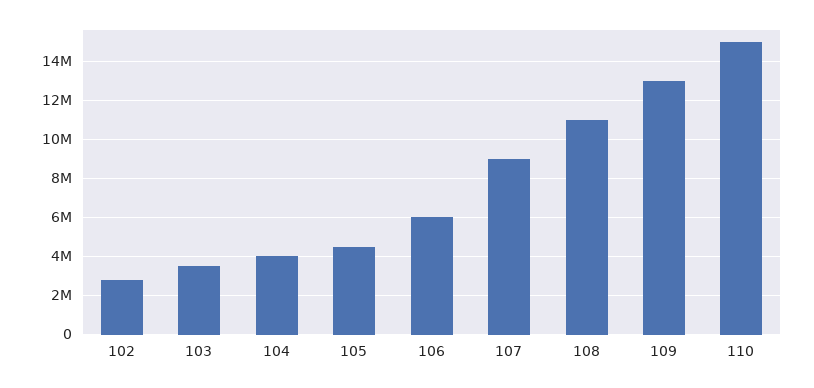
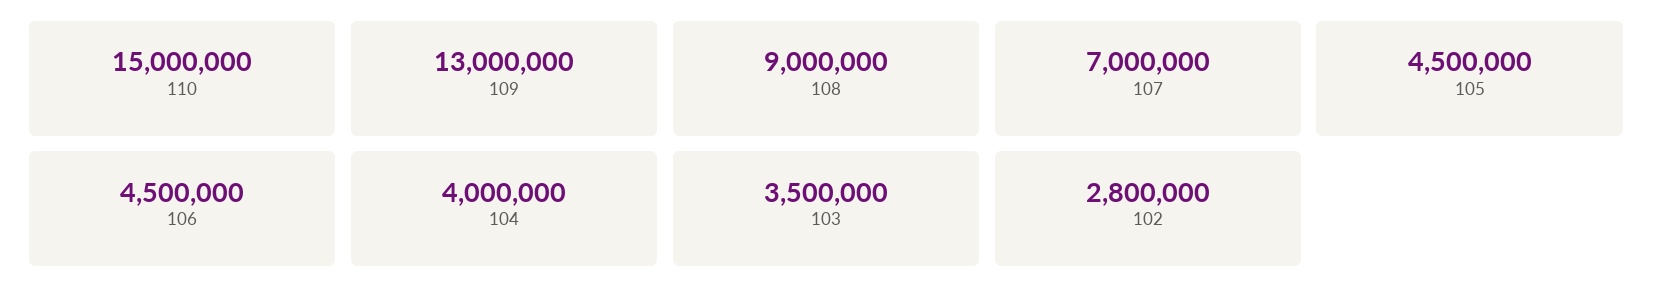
106: 6000000 -> 4500000
107: 9000000 -> 7000000
108: 11000000 -> 9000000

